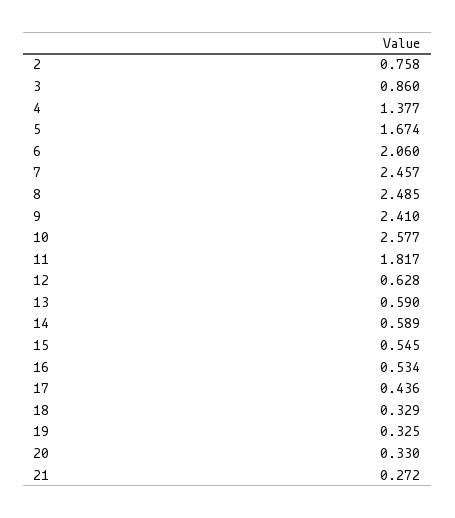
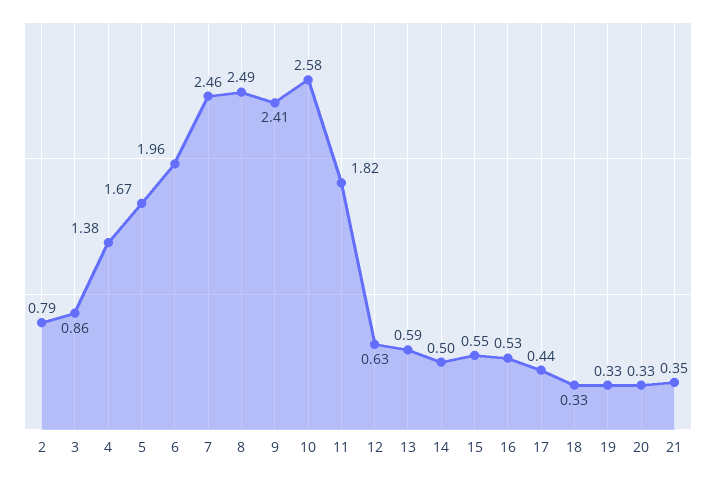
2: 0.758 -> 0.79
6: 2.06 -> 1.96
14: 0.589 -> 0.5
21: 0.272 -> 0.35

